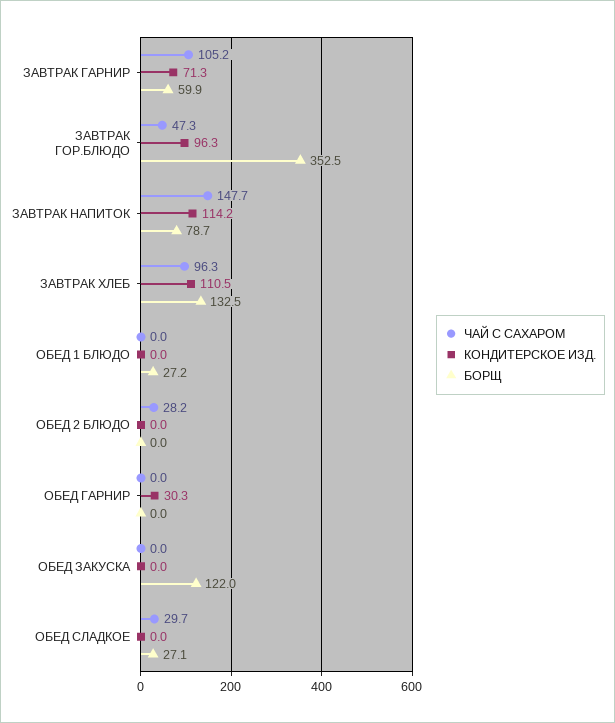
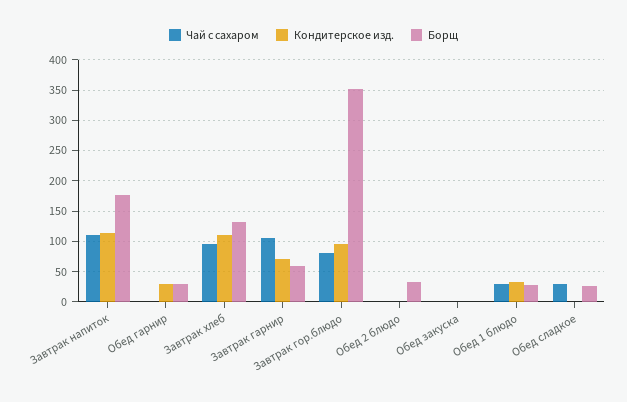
ЧАЙ С САХАРОМ, ЗАВТРАК ГОР.БЛЮДО: 47.3 -> 80
ЧАЙ С САХАРОМ, ЗАВТРАК НАПИТОК: 147.7 -> 110
БОРЩ, ЗАВТРАК НАПИТОК: 78.7 -> 180
ЧАЙ С САХАРОМ, ОБЕД 1 БЛЮДО: 0 -> 30
КОНДИТЕРСКОЕ ИЗД., ОБЕД 1 БЛЮДО: 0 -> 30
ЧАЙ С САХАРОМ, ОБЕД 2 БЛЮДО: 28.2 -> 0
БОРЩ, ОБЕД 2 БЛЮДО: 0 -> 30
БОРЩ, ОБЕД ГАРНИР: 0 -> 30
БОРЩ, ОБЕД ЗАКУСКА: 122 -> 0

